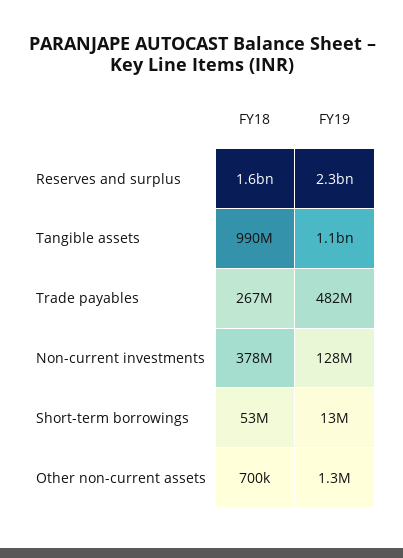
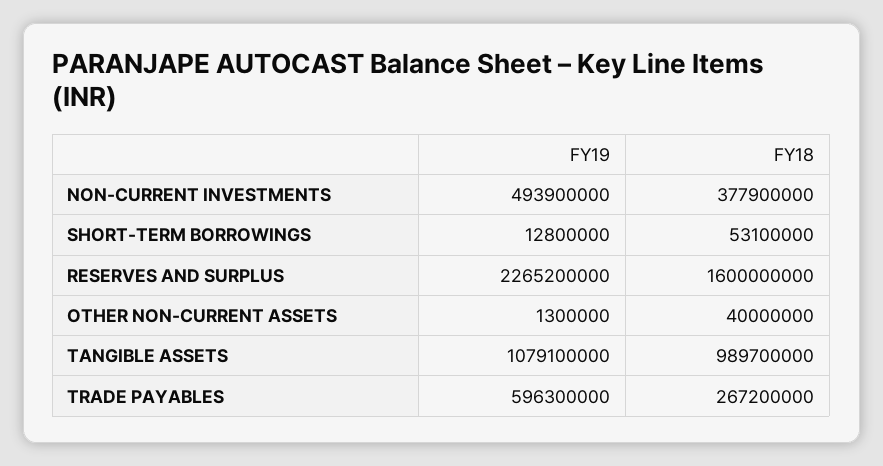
FY19, Trade payables: 482000000 -> 596300000
FY19, Non-current investments: 128000000 -> 493900000
FY18, Other non-current assets: 700000 -> 40000000

